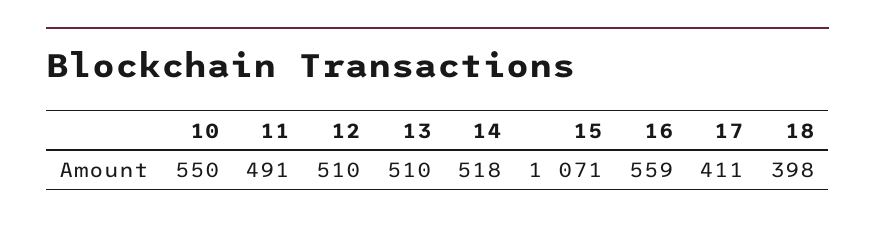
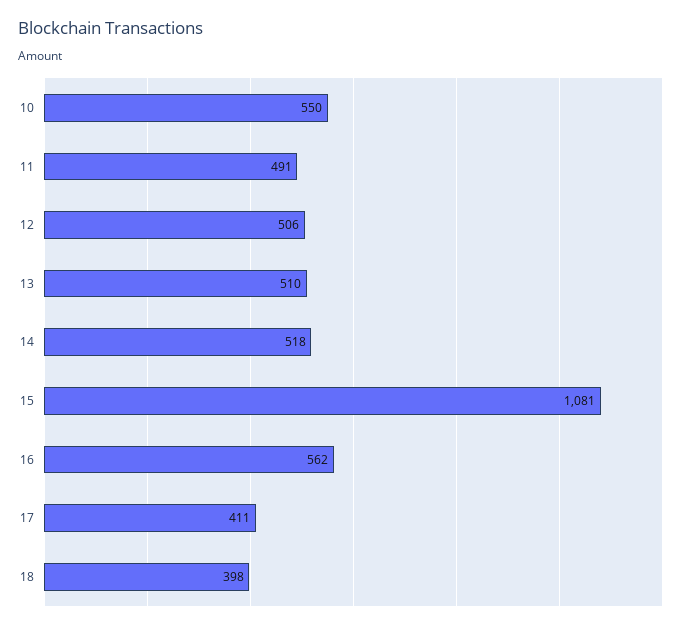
12: 510 -> 506
15: 1071 -> 1081
16: 559 -> 562

